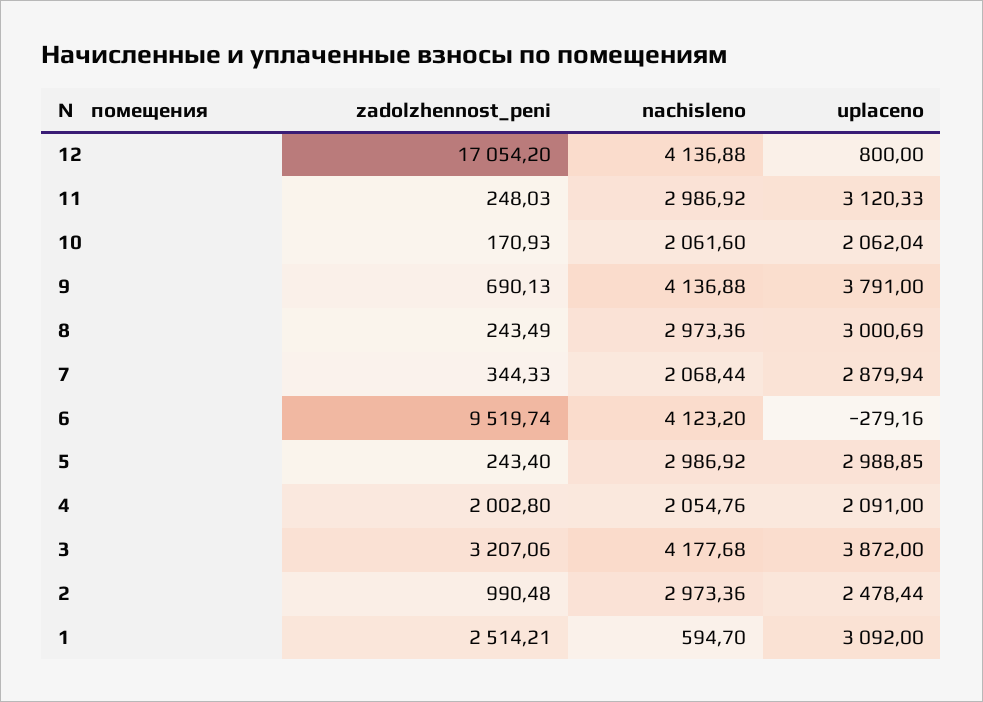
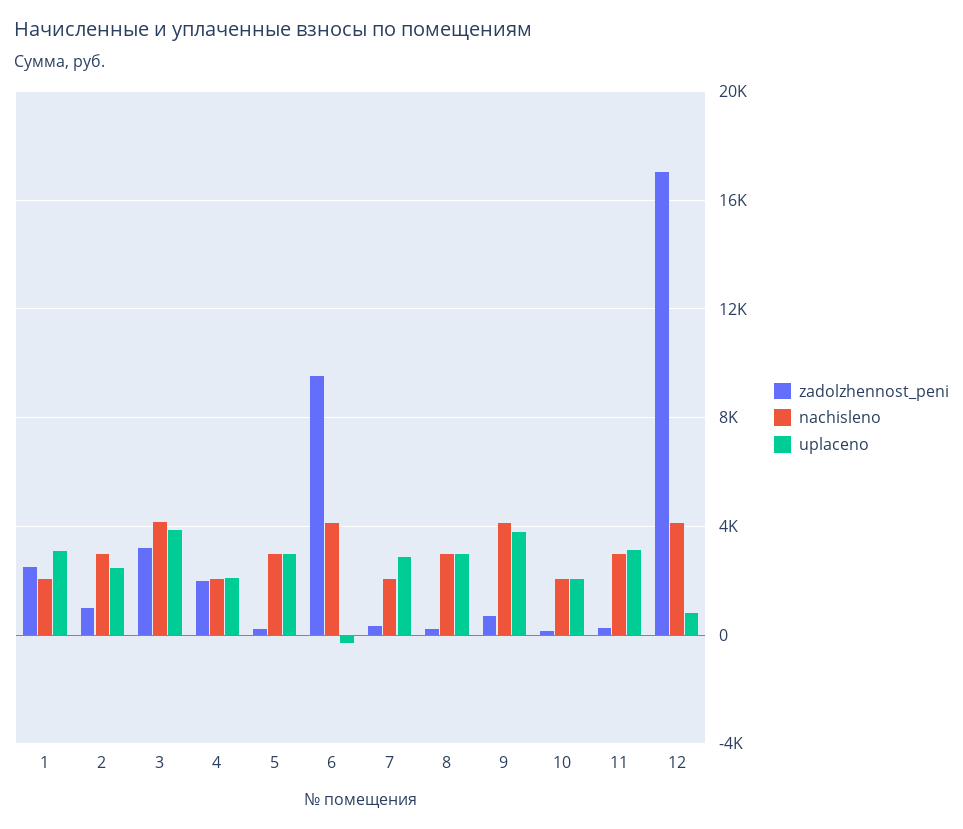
nachisleno, 1: 594.7 -> 2000

